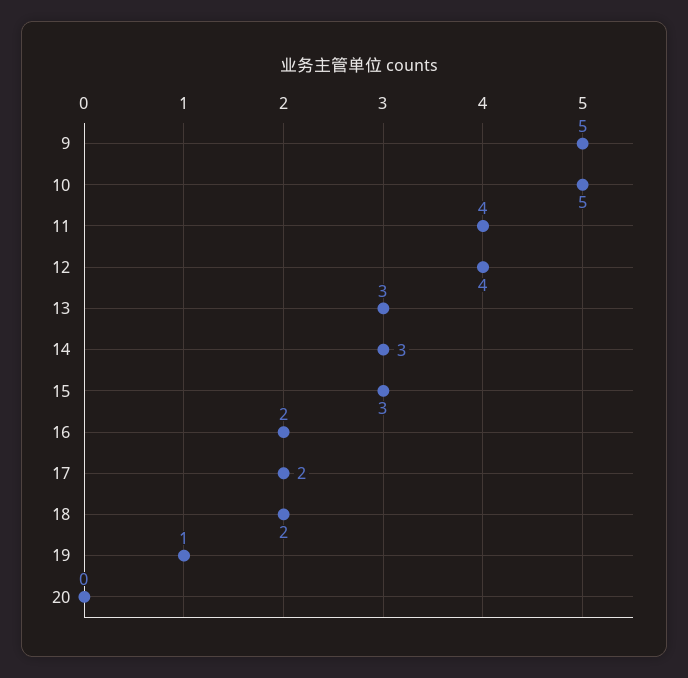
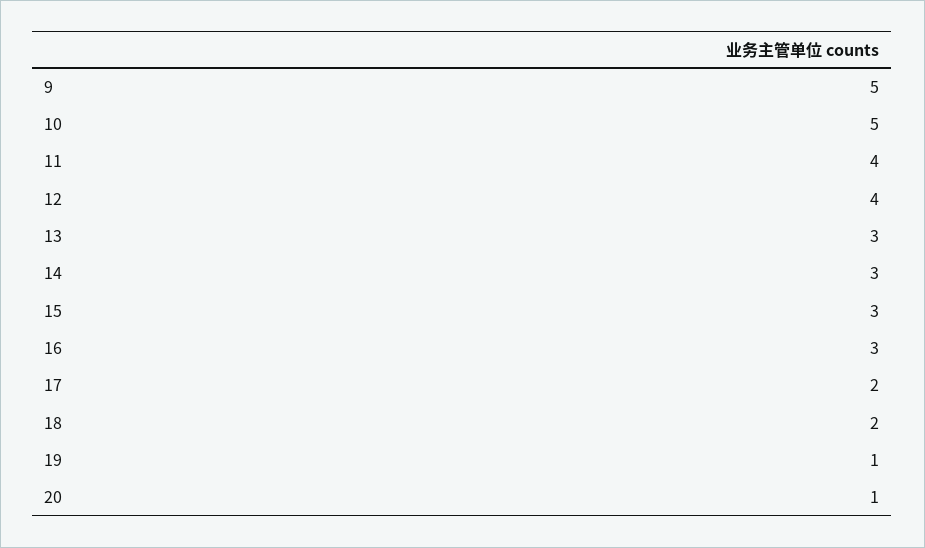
16: 2 -> 3
20: 0 -> 1

